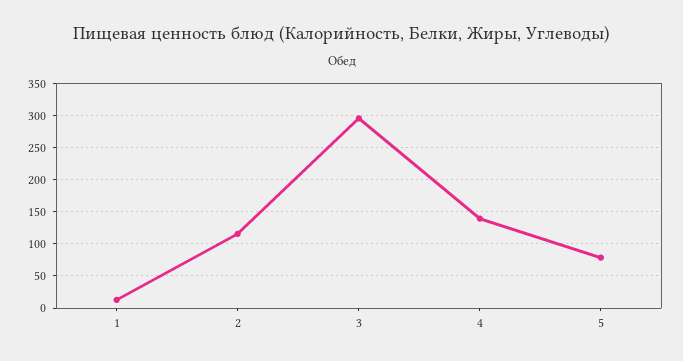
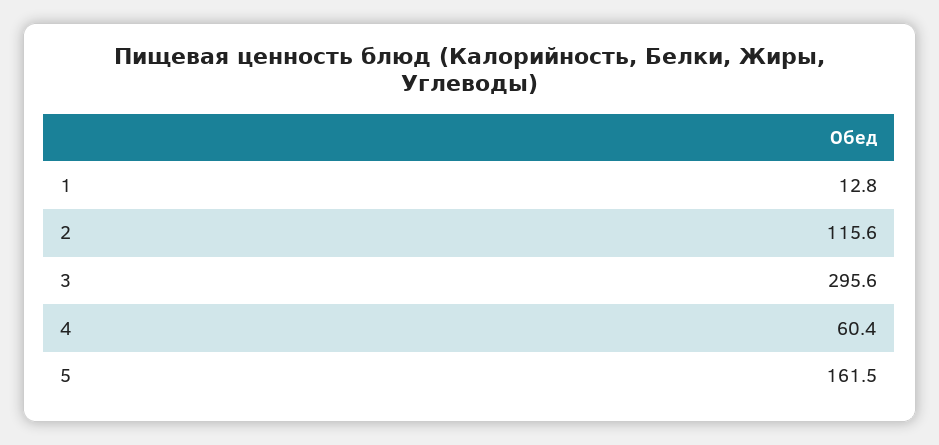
4: 140 -> 60.4
5: 80 -> 161.5

